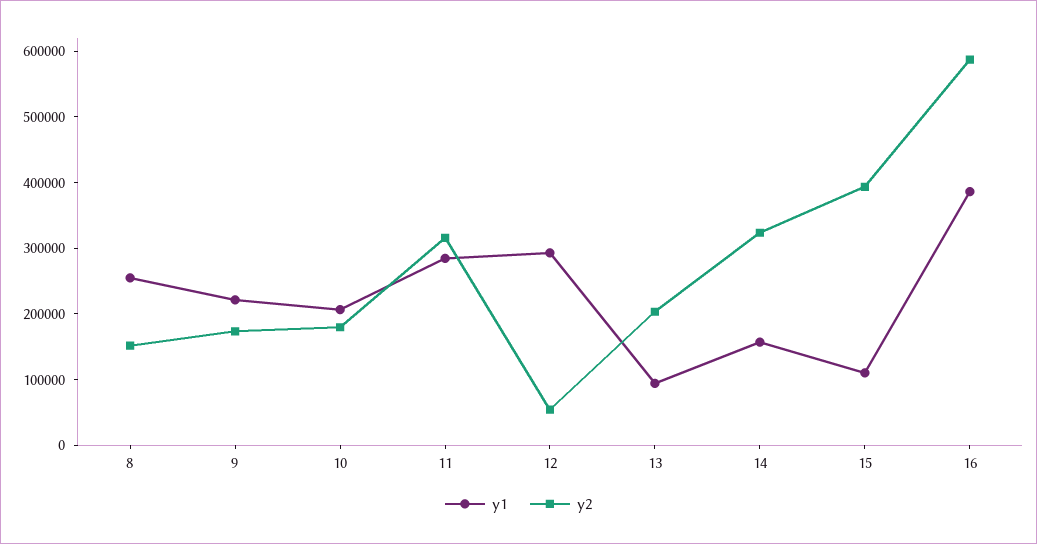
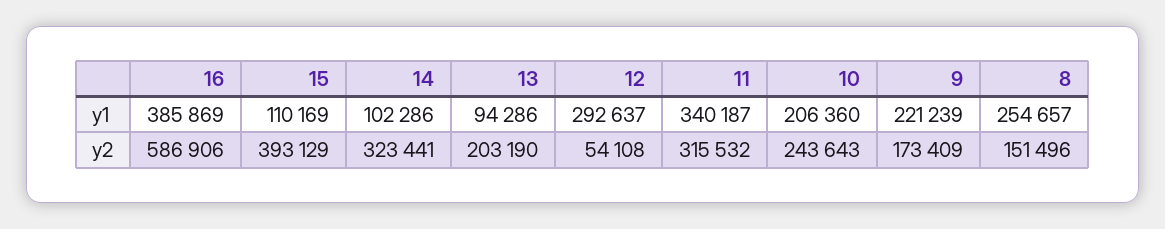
y2, 10: 180000 -> 243643
y1, 11: 280000 -> 340187
y1, 14: 160000 -> 102286

